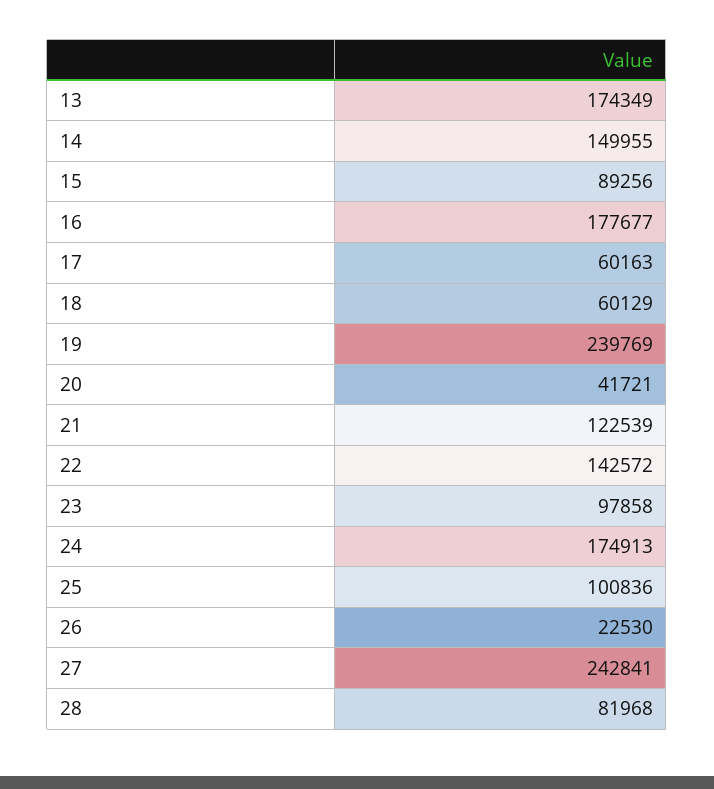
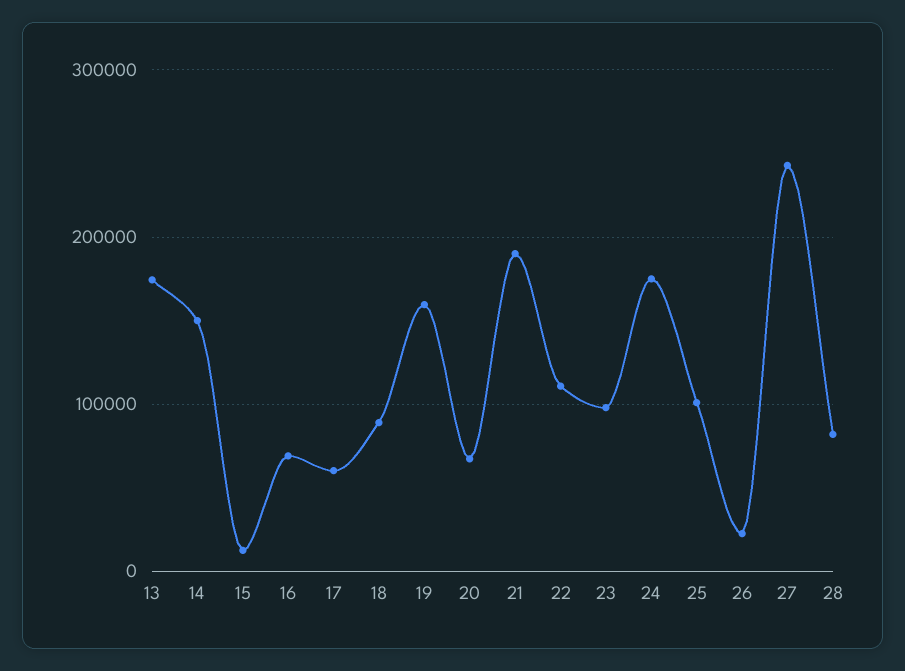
15: 89256 -> 10000
16: 177677 -> 70000
18: 60129 -> 90000
19: 239769 -> 160000
20: 41721 -> 70000
21: 122539 -> 190000
22: 142572 -> 110000

